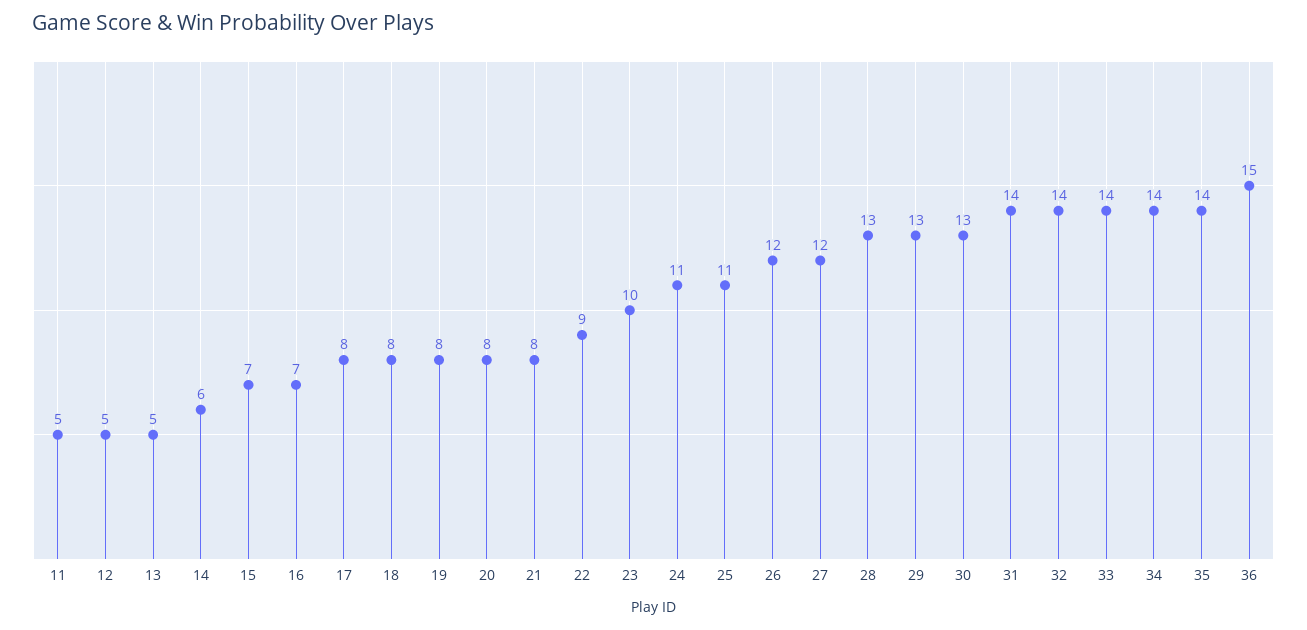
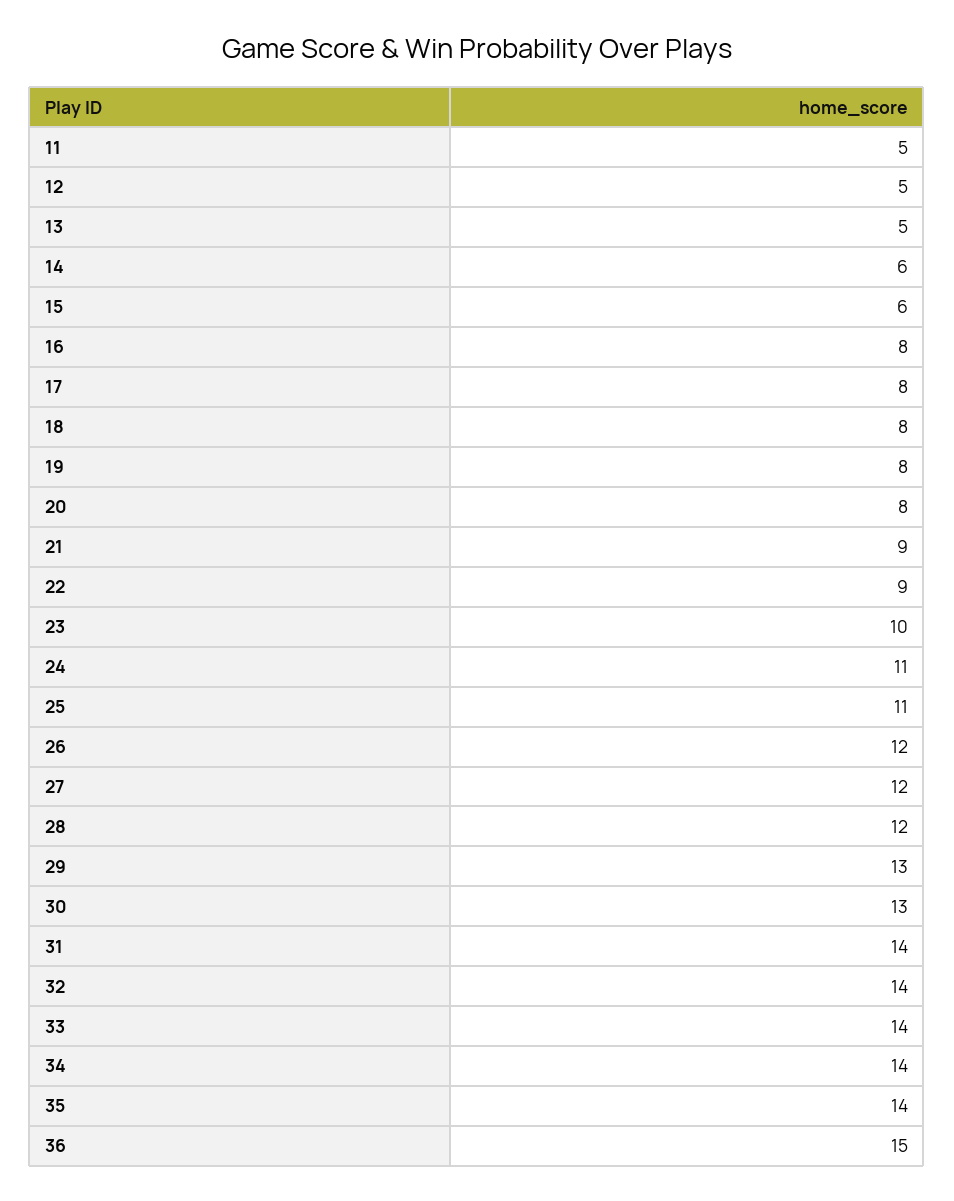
15: 7 -> 6
16: 7 -> 8
21: 8 -> 9
28: 13 -> 12

